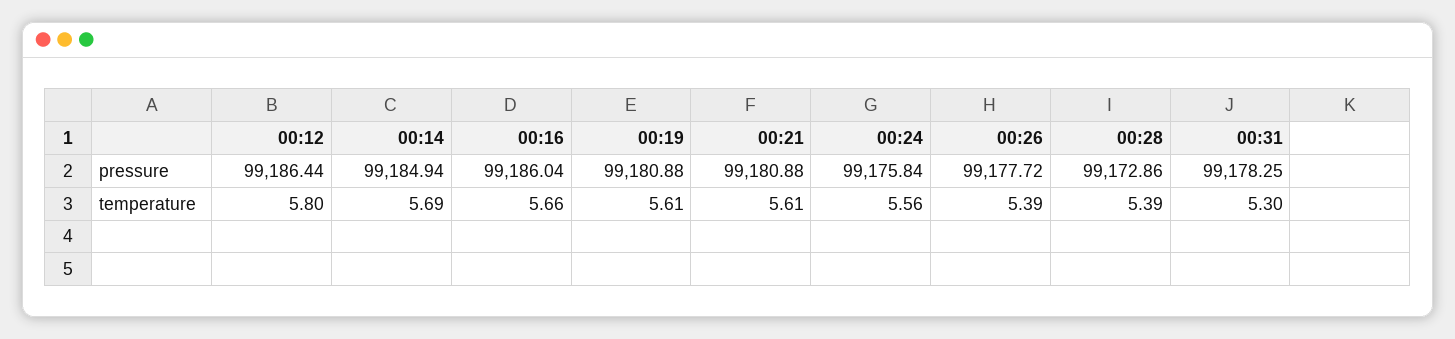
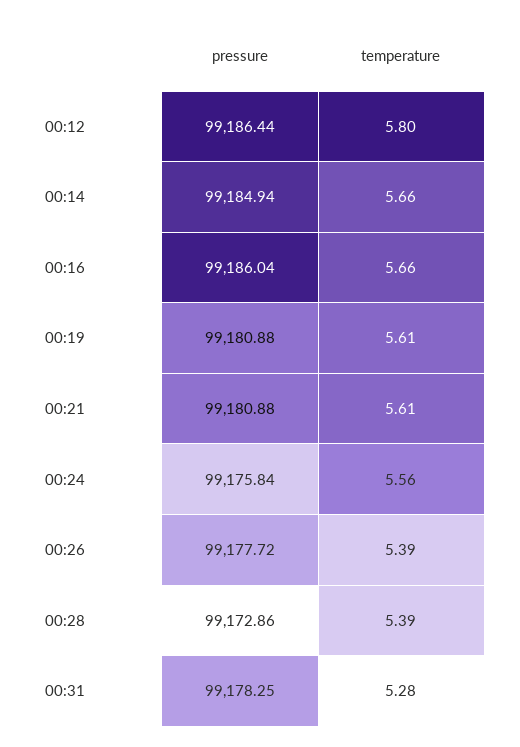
00:14, temperature: 5.69 -> 5.66
00:31, temperature: 5.3 -> 5.28

